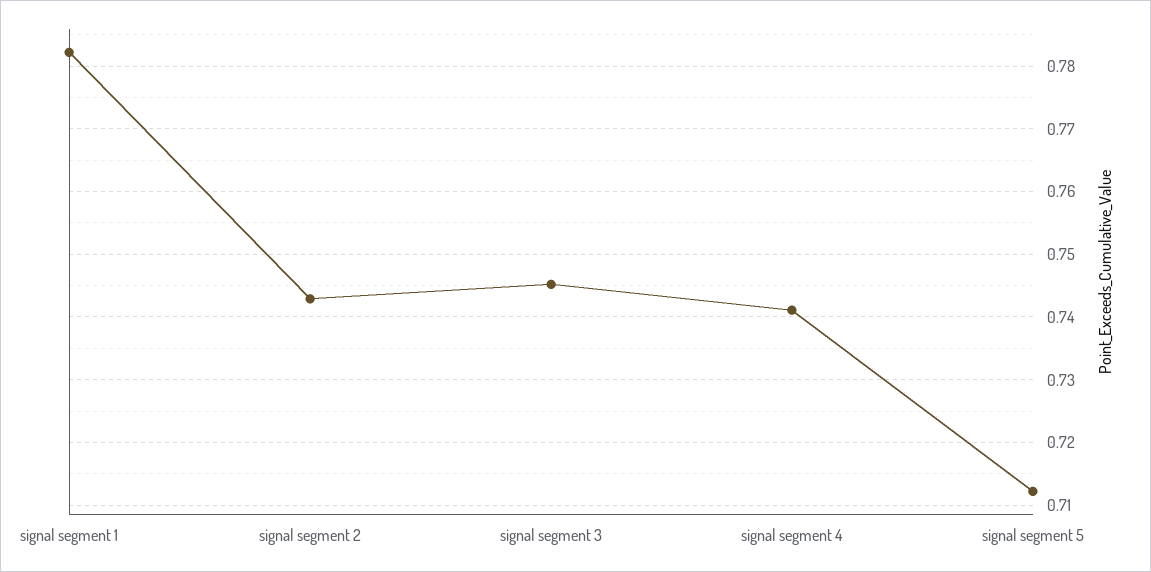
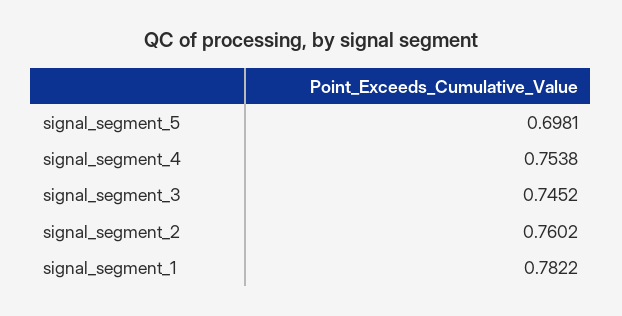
signal segment 2: 0.743 -> 0.7602
signal segment 4: 0.741 -> 0.7538
signal segment 5: 0.712 -> 0.6981

